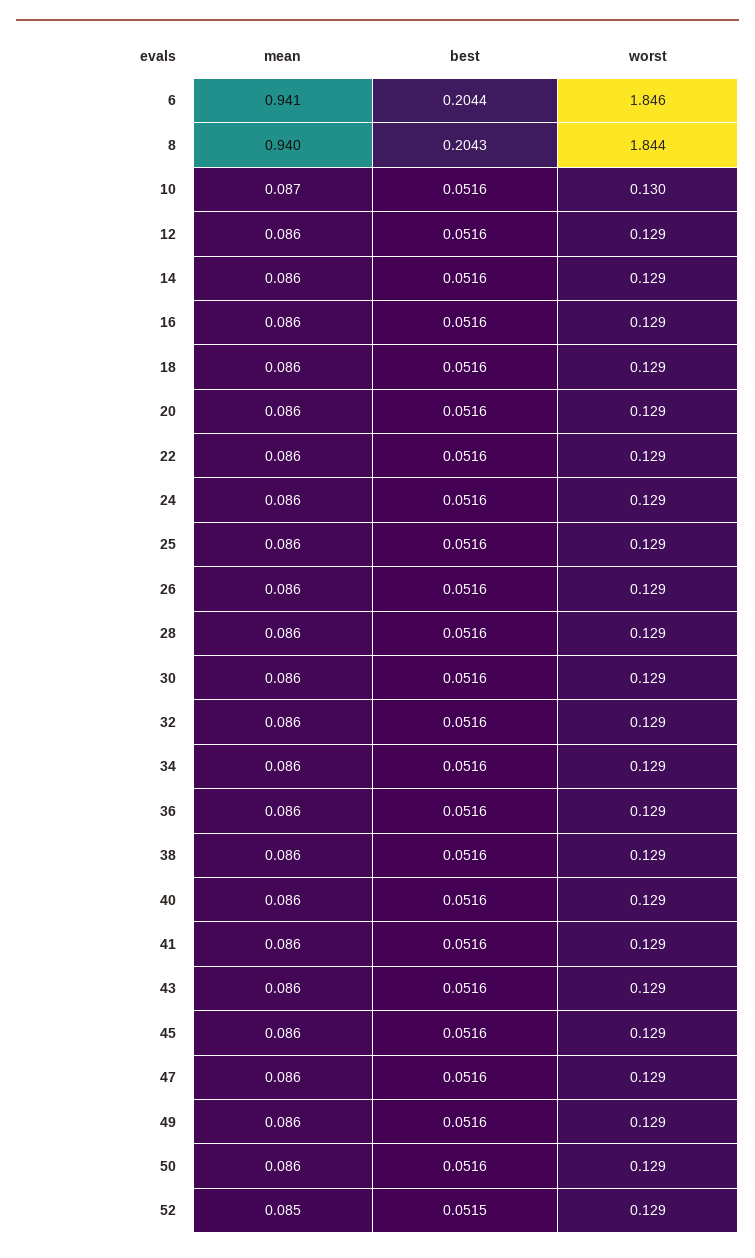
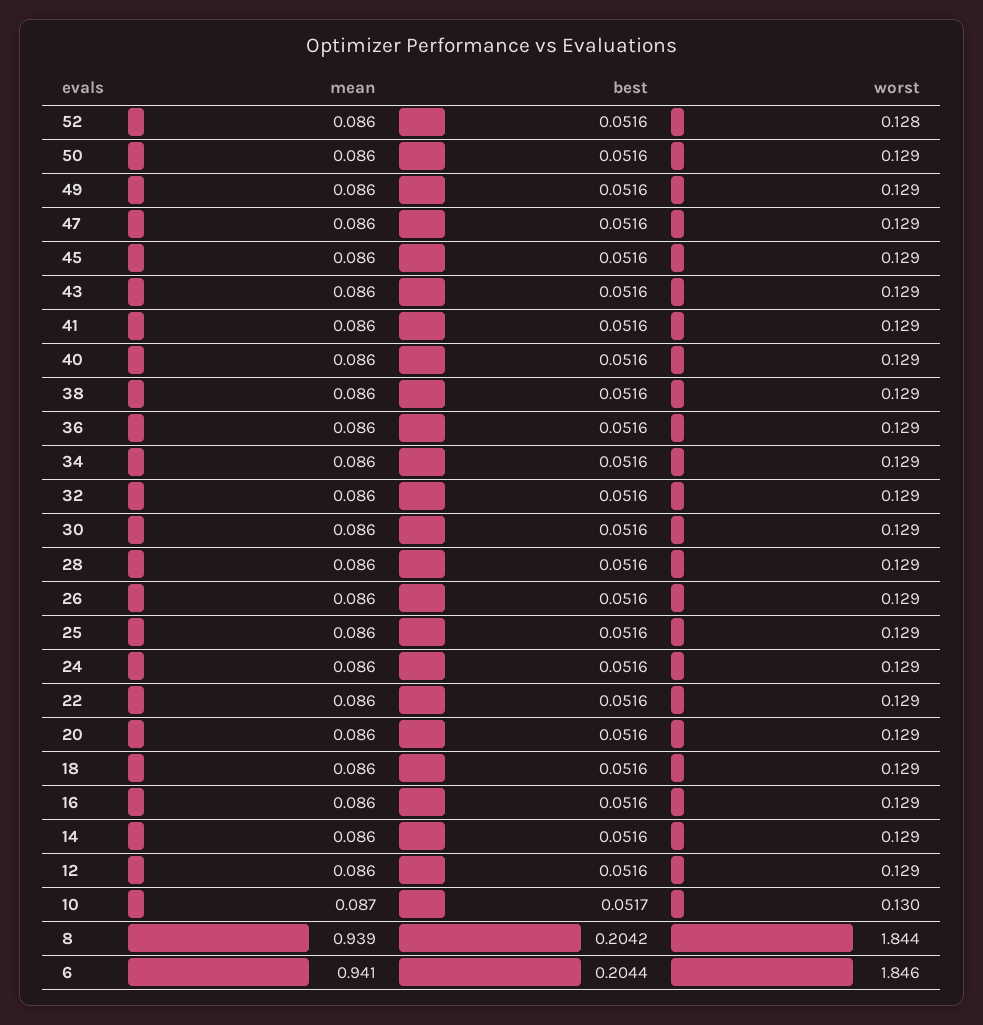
mean, 8: 0.94 -> 0.939
best, 8: 0.2043 -> 0.2042
best, 10: 0.0516 -> 0.0517
mean, 52: 0.085 -> 0.086
best, 52: 0.0515 -> 0.0516
worst, 52: 0.129 -> 0.128

